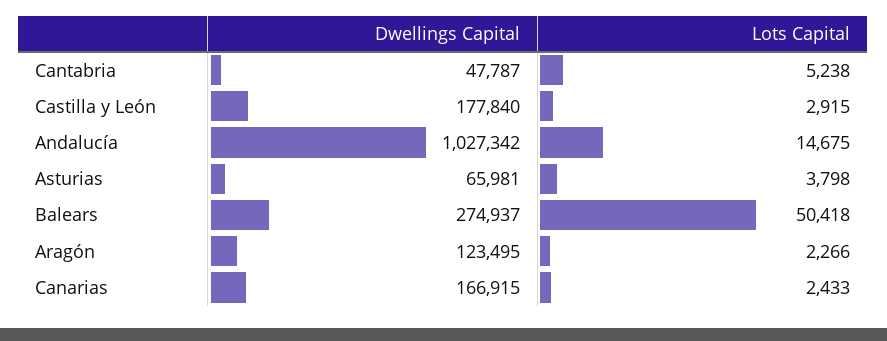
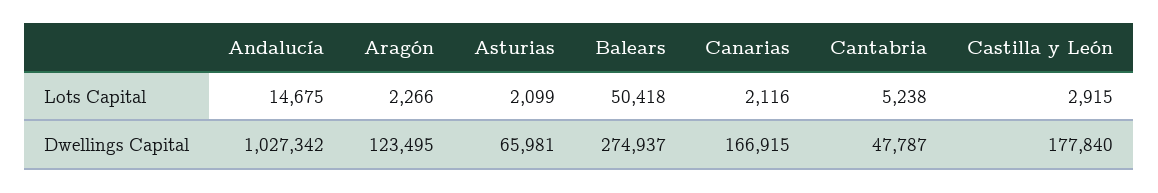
Lots Capital, Asturias: 3798 -> 2099
Lots Capital, Canarias: 2433 -> 2116

